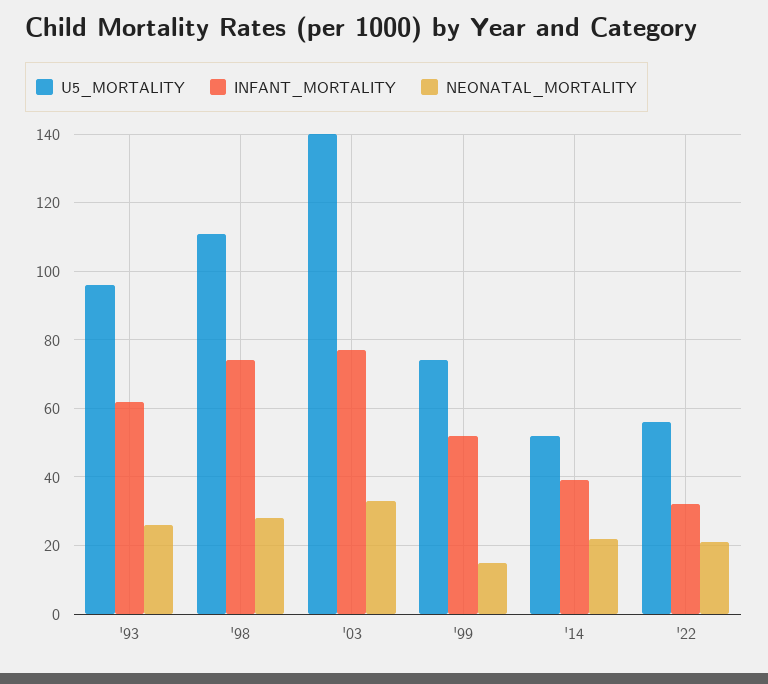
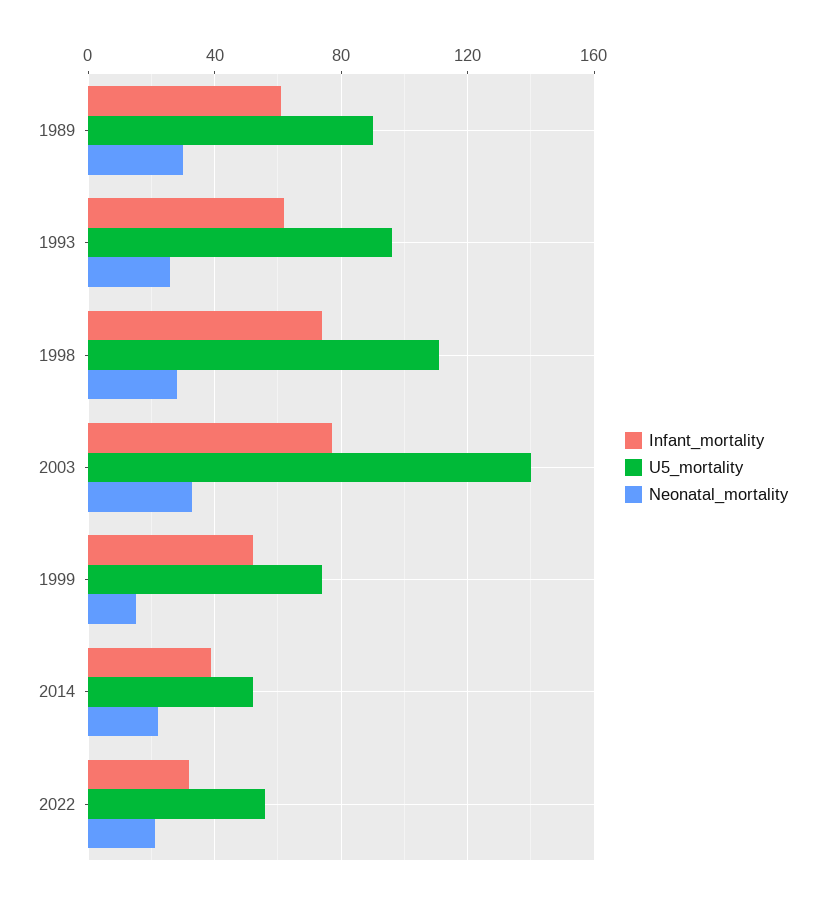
INFANT_MORTALITY, 1989: none -> 60
U5_MORTALITY, 1989: none -> 90
NEONATAL_MORTALITY, 1989: none -> 30

